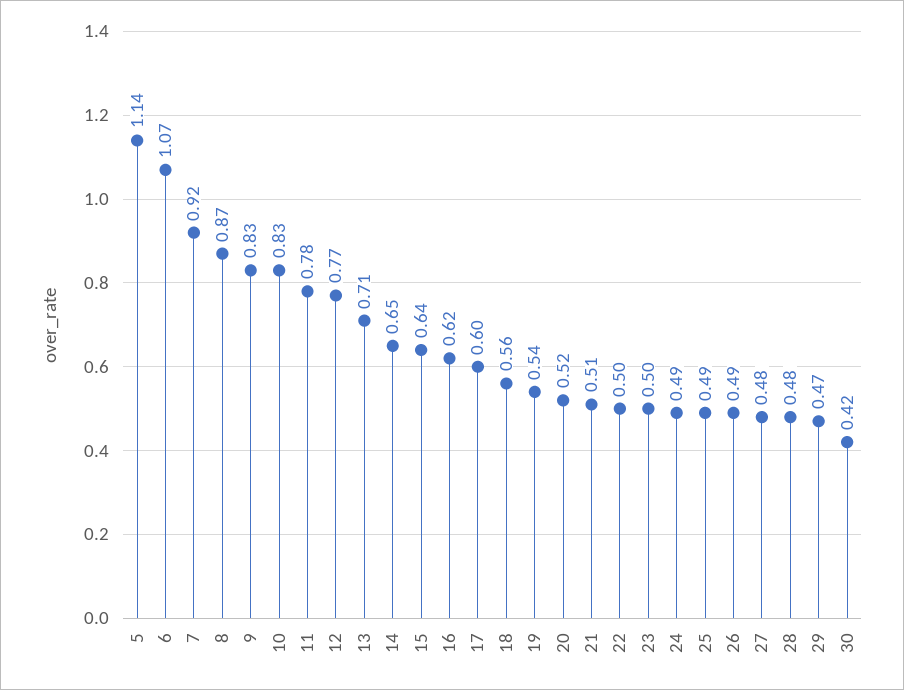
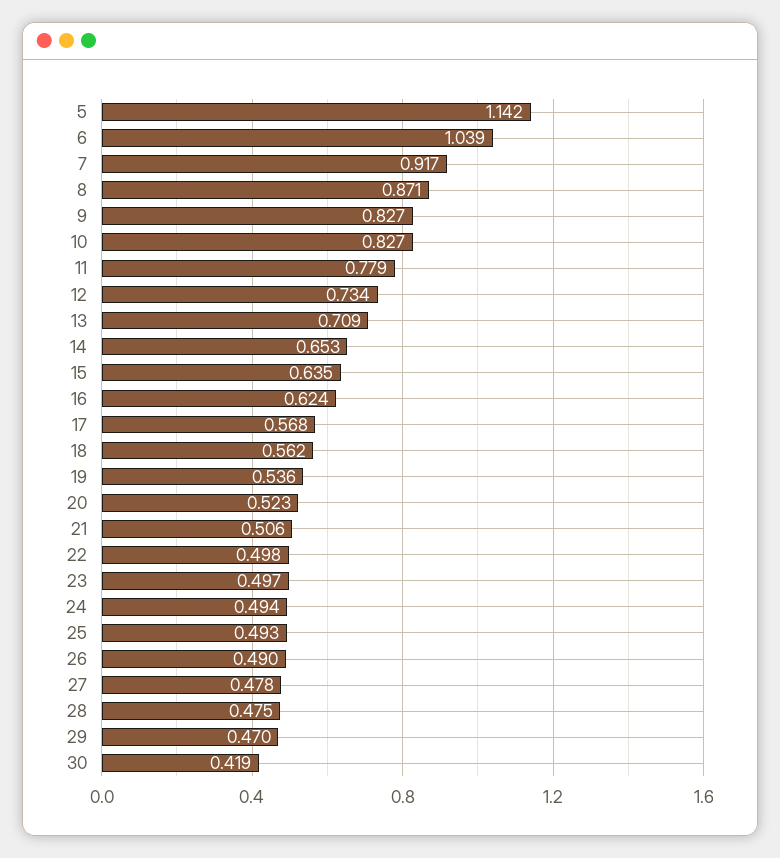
6: 1.07 -> 1.039
12: 0.77 -> 0.734
17: 0.6 -> 0.568

